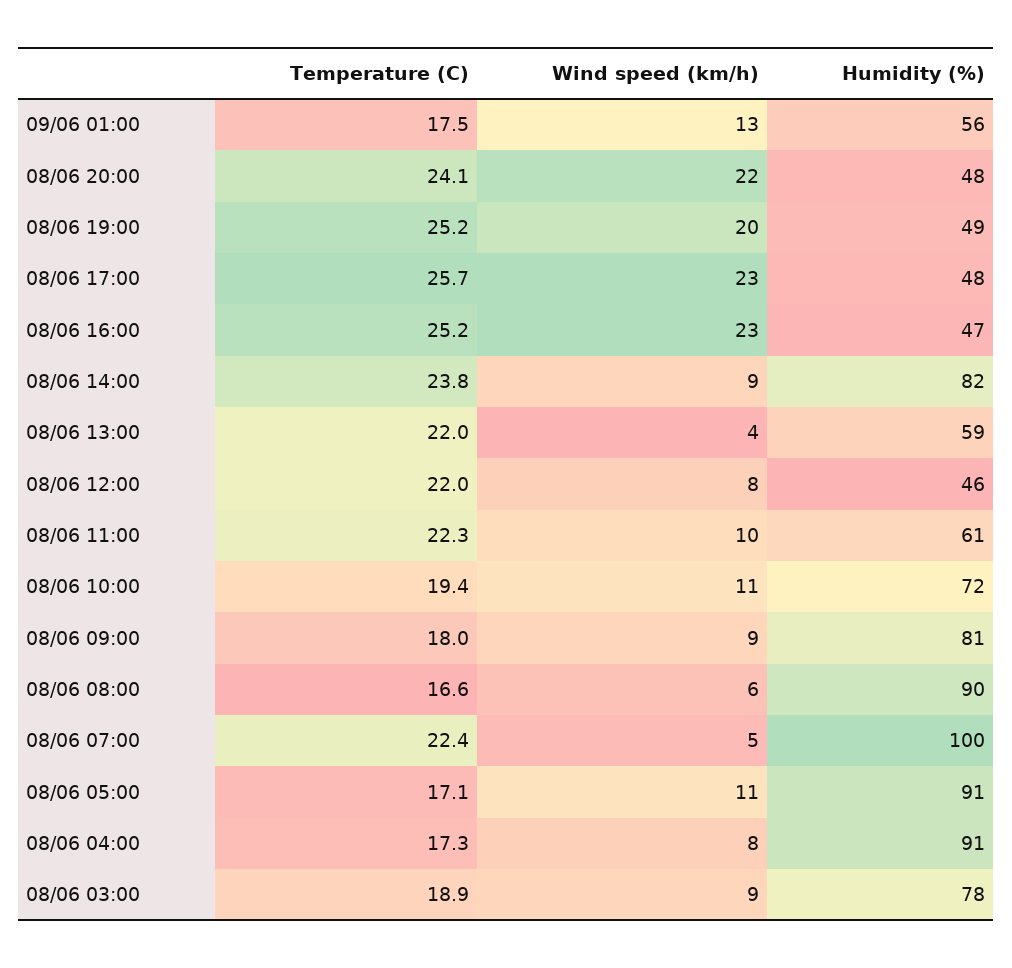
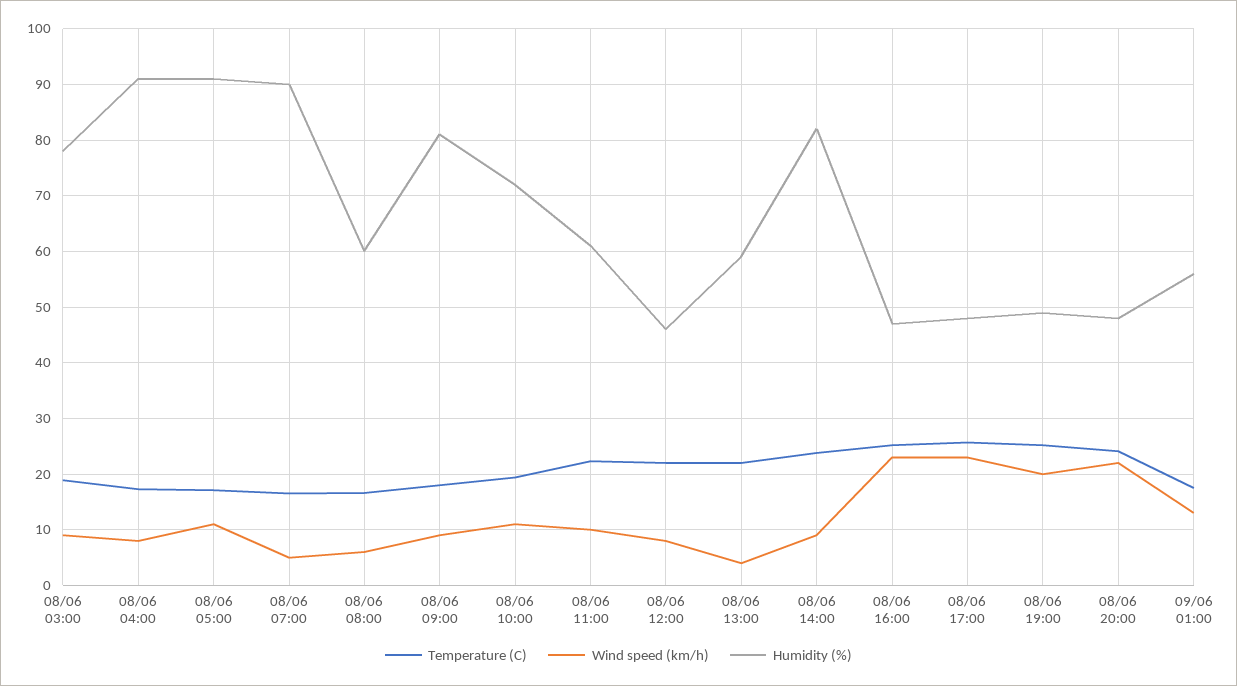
Humidity (%), 08/06 08:00: 90 -> 60
Temperature (C), 08/06 07:00: 22.4 -> 16
Humidity (%), 08/06 07:00: 100 -> 90

